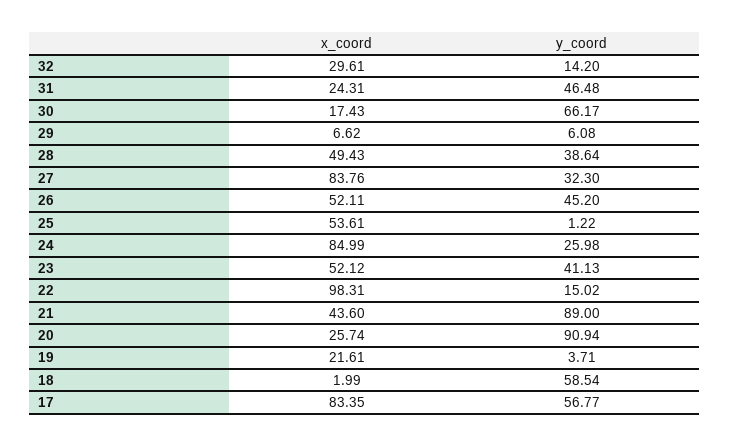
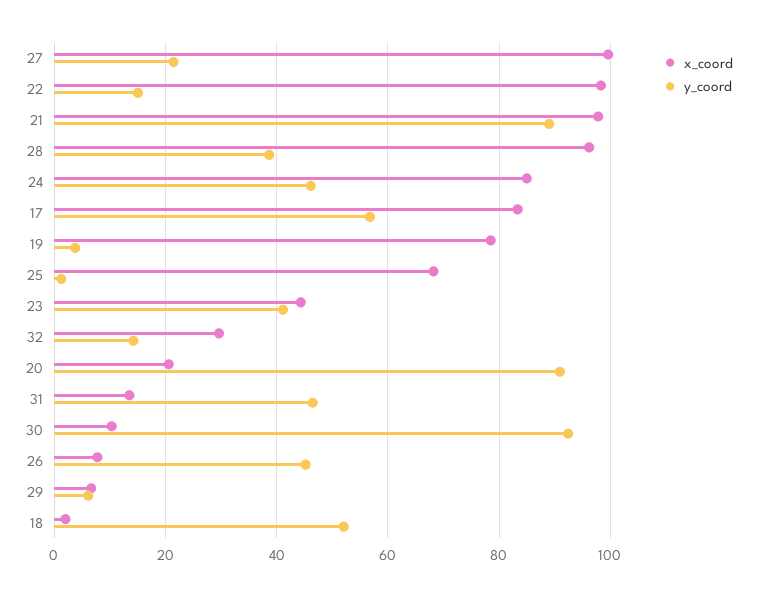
x_coord, 31: 24.31 -> 14
x_coord, 30: 17.43 -> 10
y_coord, 30: 66.17 -> 92
x_coord, 28: 49.43 -> 96
x_coord, 27: 83.76 -> 100
y_coord, 27: 32.3 -> 22
x_coord, 26: 52.11 -> 8
x_coord, 25: 53.61 -> 68
y_coord, 24: 25.98 -> 46
x_coord, 23: 52.12 -> 44
x_coord, 21: 43.6 -> 98
x_coord, 20: 25.74 -> 20
x_coord, 19: 21.61 -> 78
y_coord, 18: 58.54 -> 52

